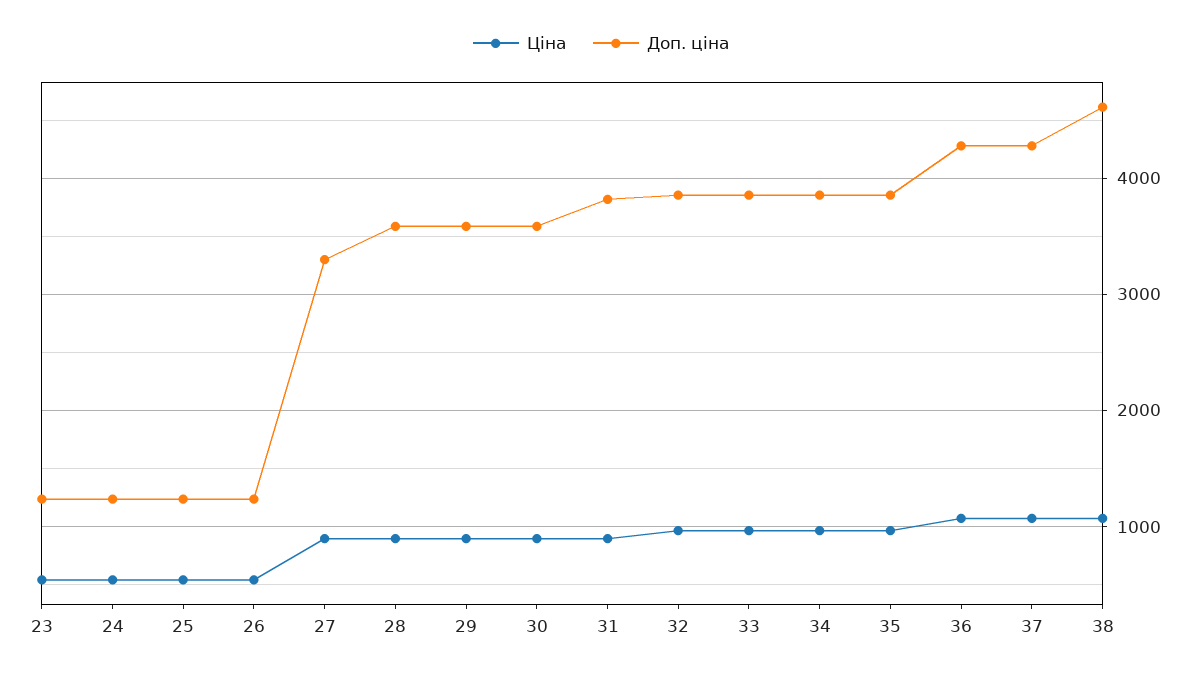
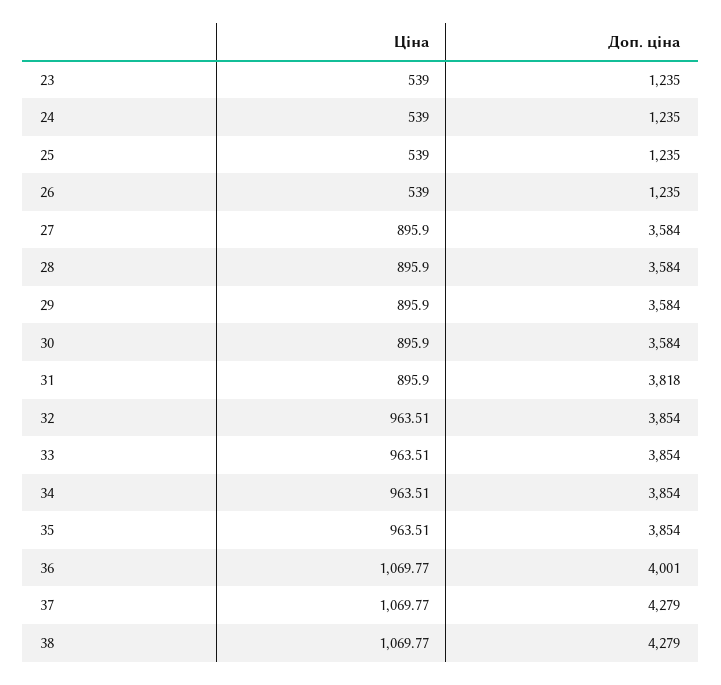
Доп. ціна, 27: 3300 -> 3584
Доп. ціна, 36: 4300 -> 4001
Доп. ціна, 38: 4600 -> 4279

